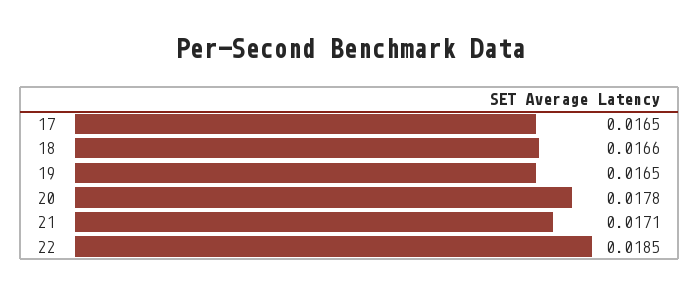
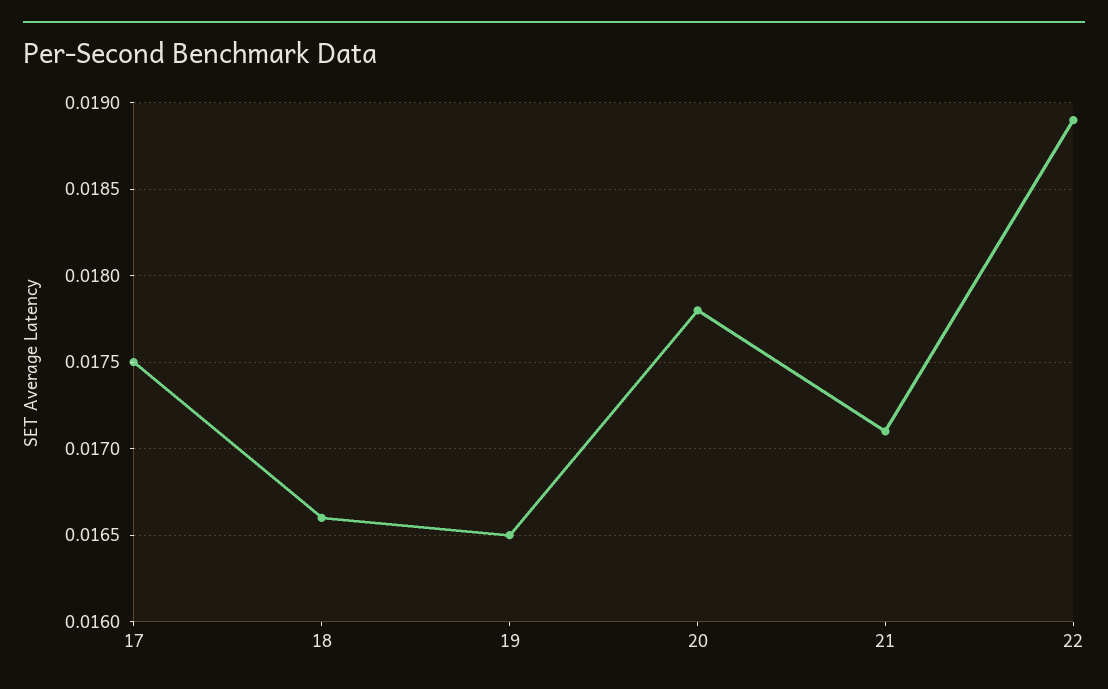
17: 0.0165 -> 0.0175
22: 0.0185 -> 0.0189

